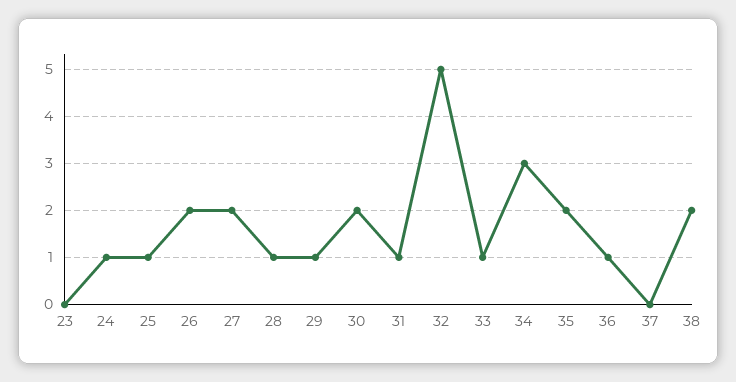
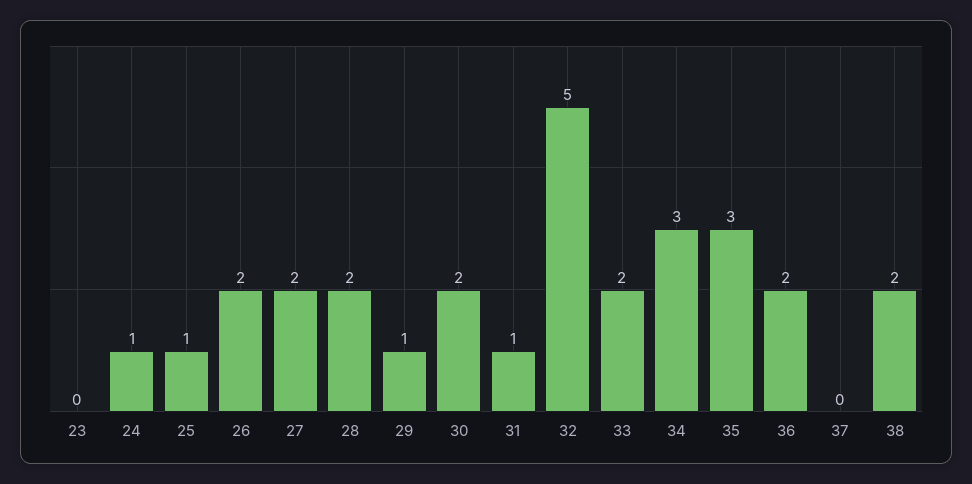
28: 1 -> 2
33: 1 -> 2
35: 2 -> 3
36: 1 -> 2

